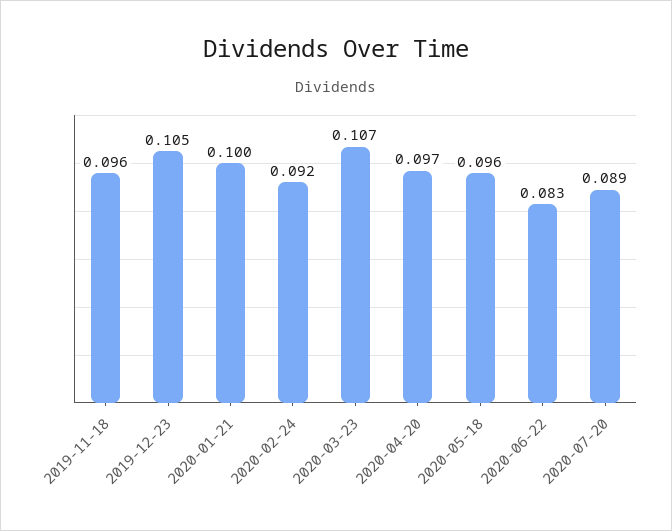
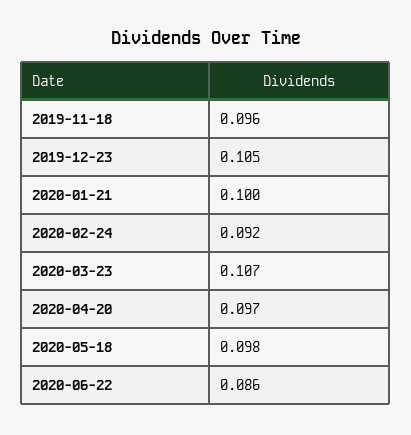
2020-05-18: 0.096 -> 0.098
2020-06-22: 0.083 -> 0.086
2020-07-20: 0.089 -> none

